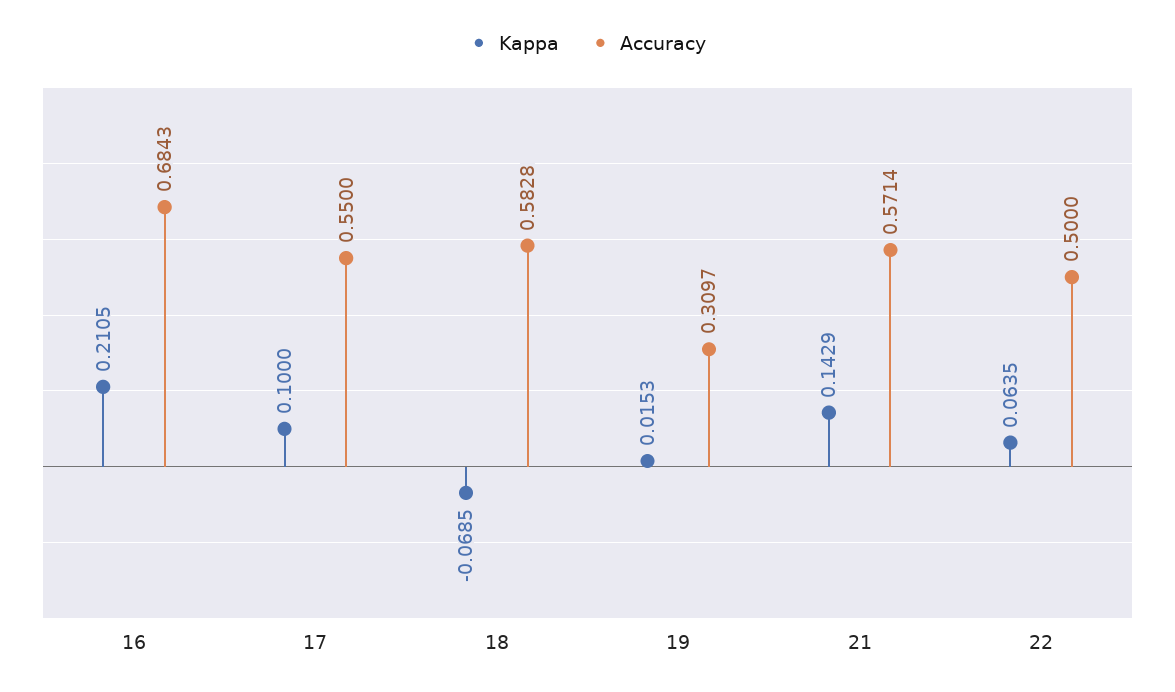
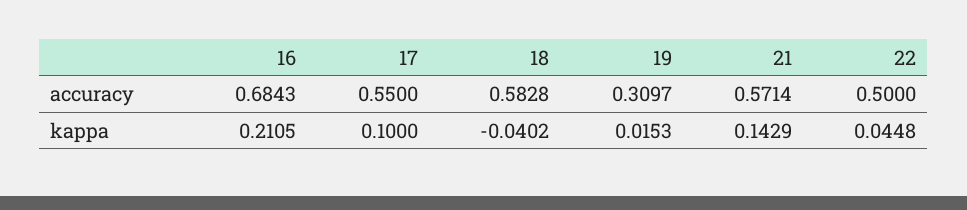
Kappa, 18: -0.0685 -> -0.0402
Kappa, 22: 0.0635 -> 0.0448

